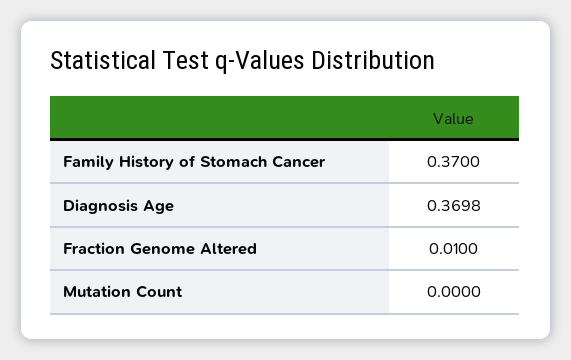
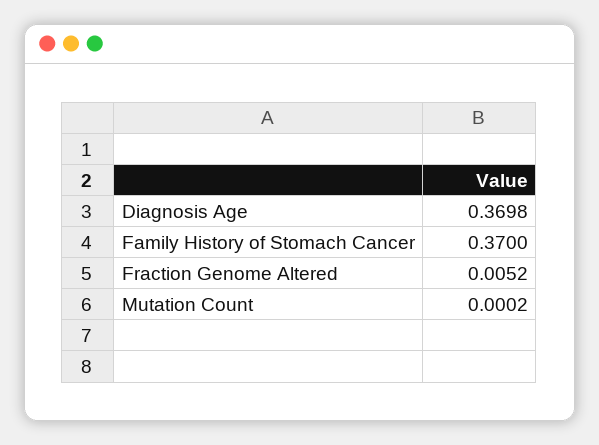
Fraction Genome Altered: 0.01 -> 0.0052
Mutation Count: 0 -> 0.0002

